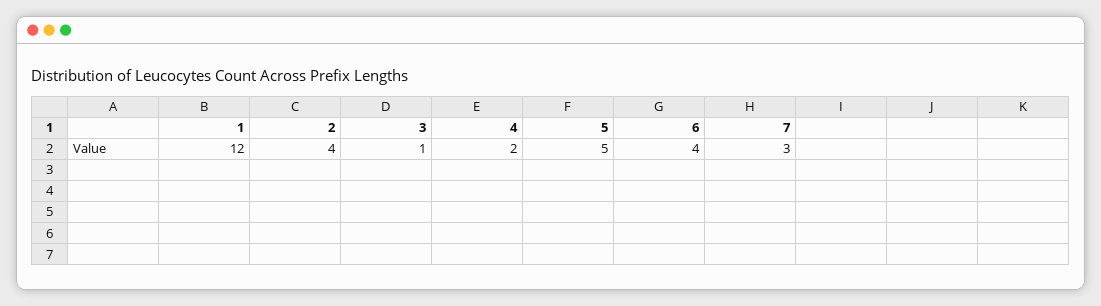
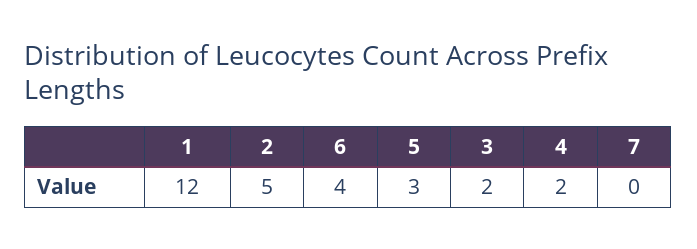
2: 4 -> 5
3: 1 -> 2
5: 5 -> 3
7: 3 -> 0

